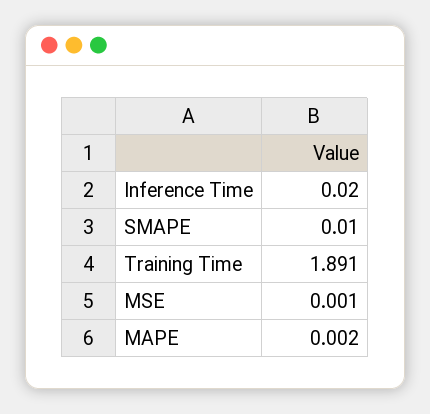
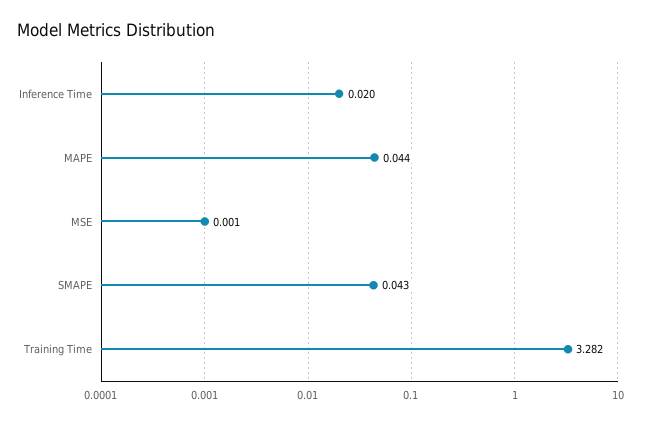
SMAPE: 0.01 -> 0.043
Training Time: 1.891 -> 3.282
MAPE: 0.002 -> 0.044

